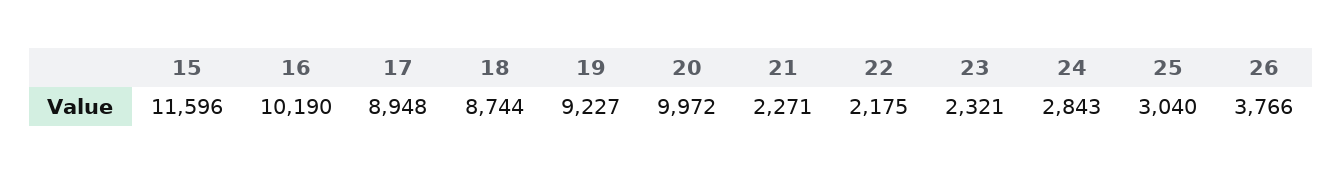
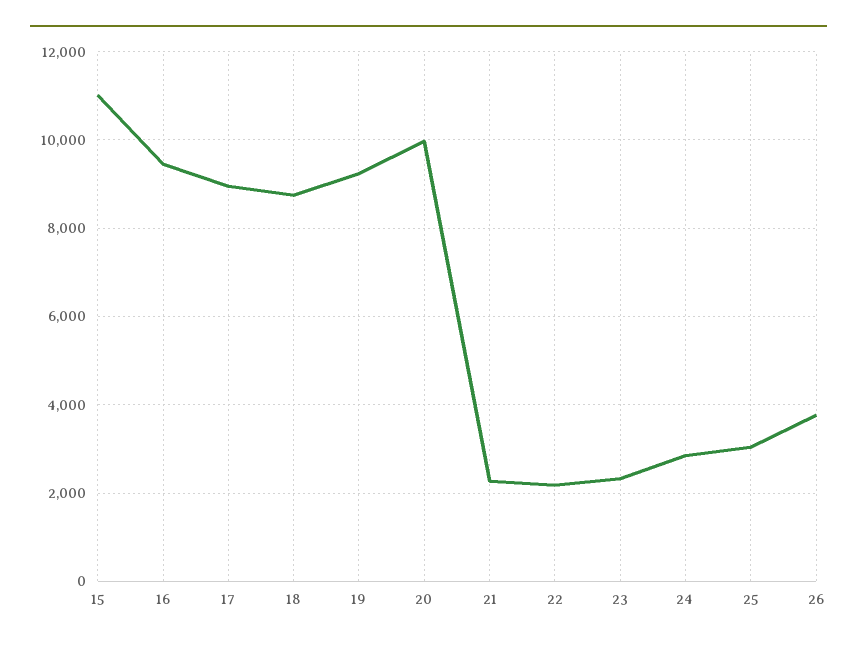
15: 11596 -> 11000
16: 10190 -> 9400

